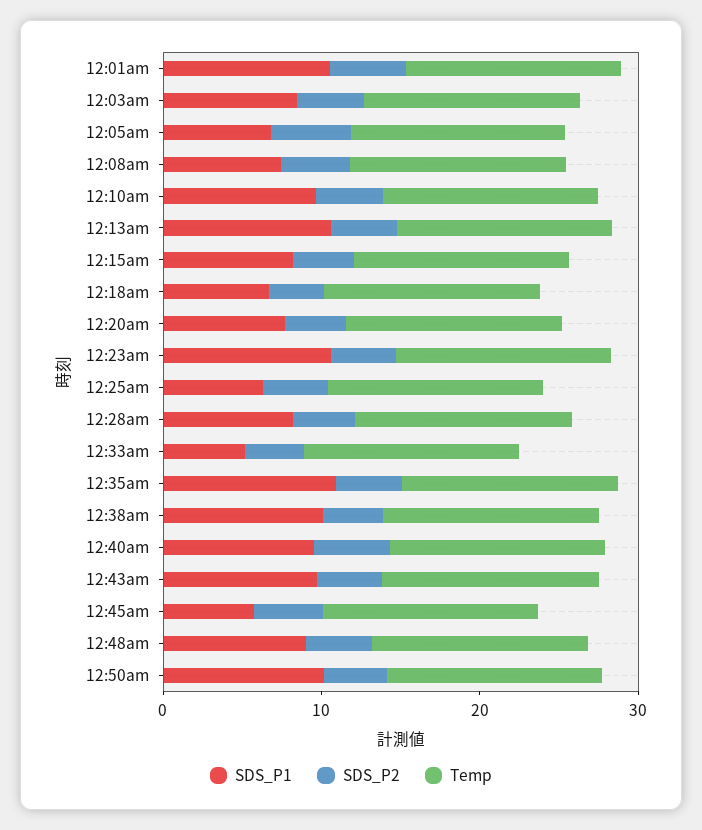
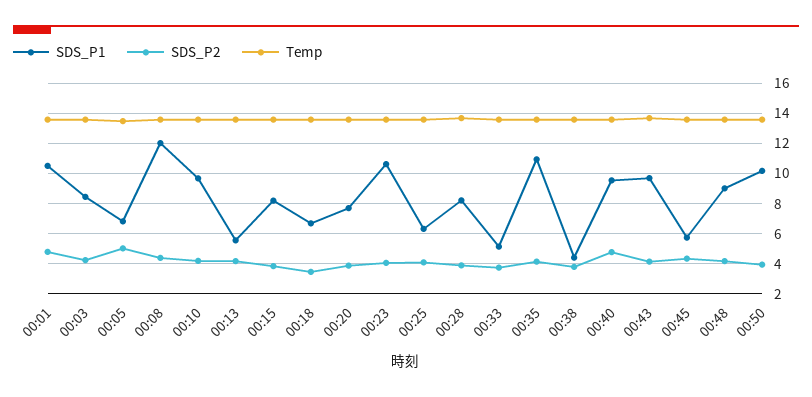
SDS_P1, 12:08am: 8 -> 12
SDS_P1, 12:13am: 10 -> 5.5
SDS_P1, 12:38am: 10 -> 4.5

